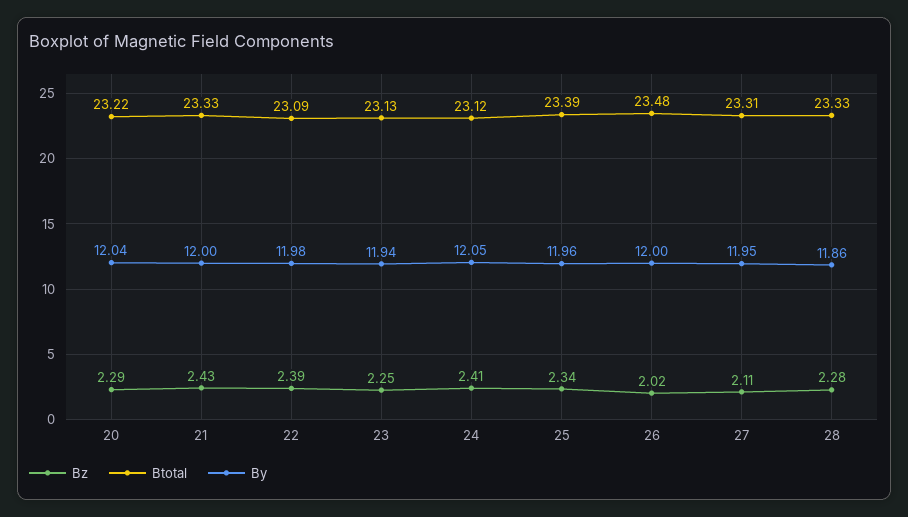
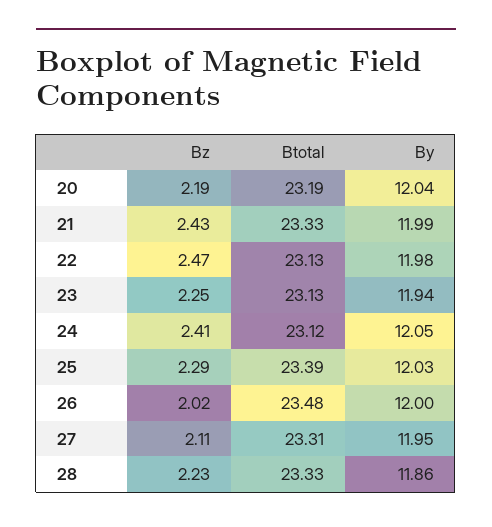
Bz, 20: 2.29 -> 2.19
Btotal, 20: 23.22 -> 23.19
By, 21: 12 -> 11.99
Bz, 22: 2.39 -> 2.47
Btotal, 22: 23.09 -> 23.13
Bz, 25: 2.34 -> 2.29
By, 25: 11.96 -> 12.03
Bz, 28: 2.28 -> 2.23

